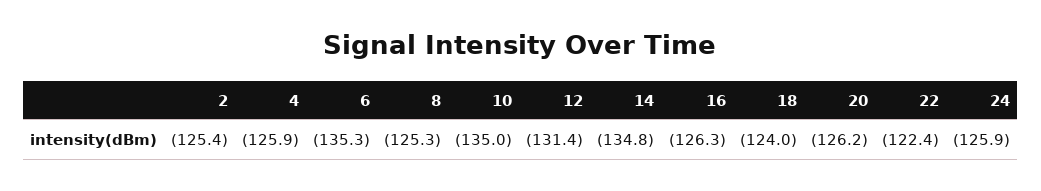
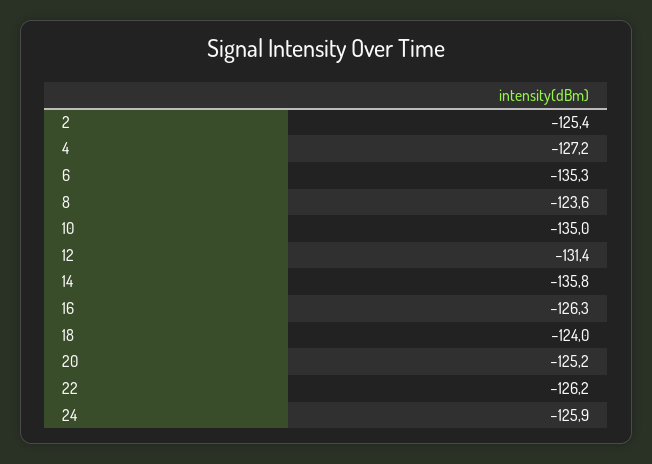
4: -125.9 -> -127.2
8: -125.3 -> -123.6
14: -134.8 -> -135.8
20: -126.2 -> -125.2
22: -122.4 -> -126.2

